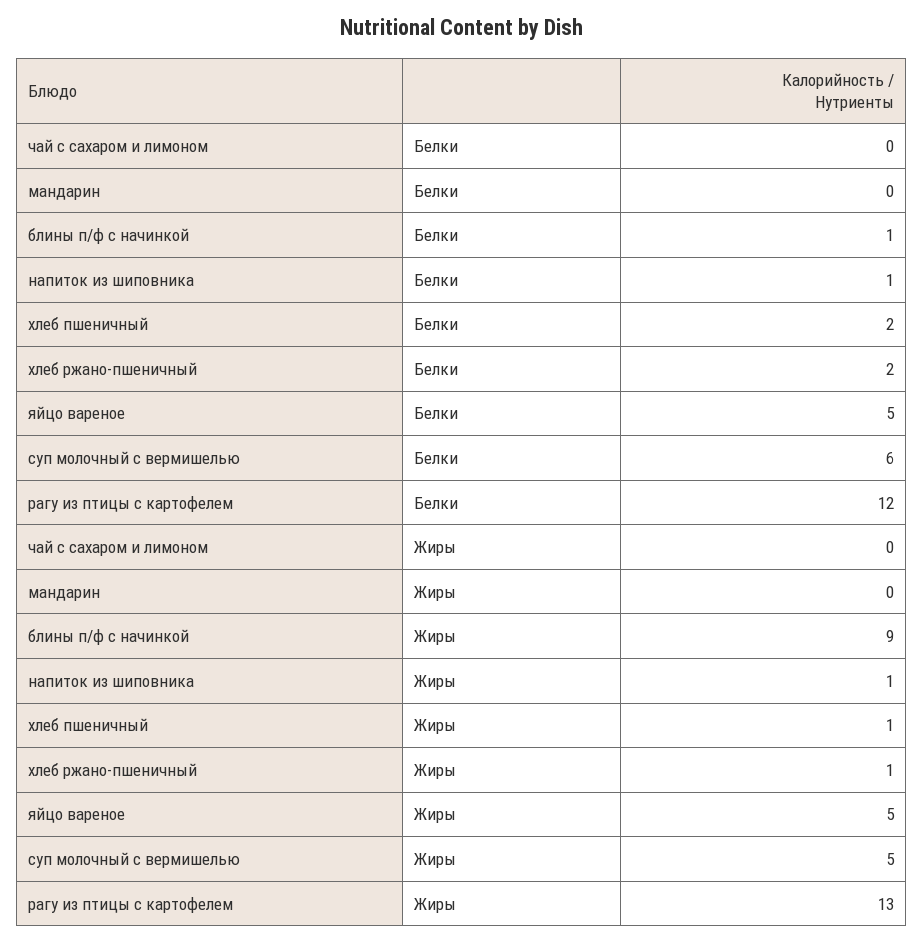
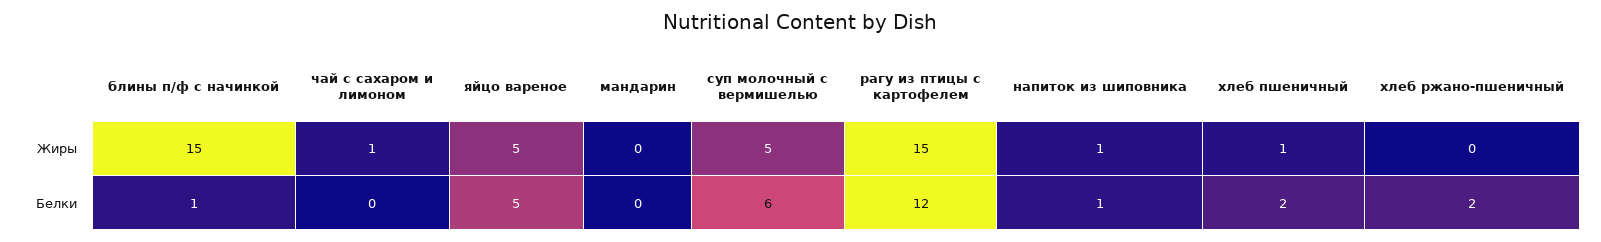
чай с сахаром и лимоном, Жиры: 0 -> 1
блины п/ф с начинкой, Жиры: 9 -> 15
хлеб ржано-пшеничный, Жиры: 1 -> 0
рагу из птицы с картофелем, Жиры: 13 -> 15

